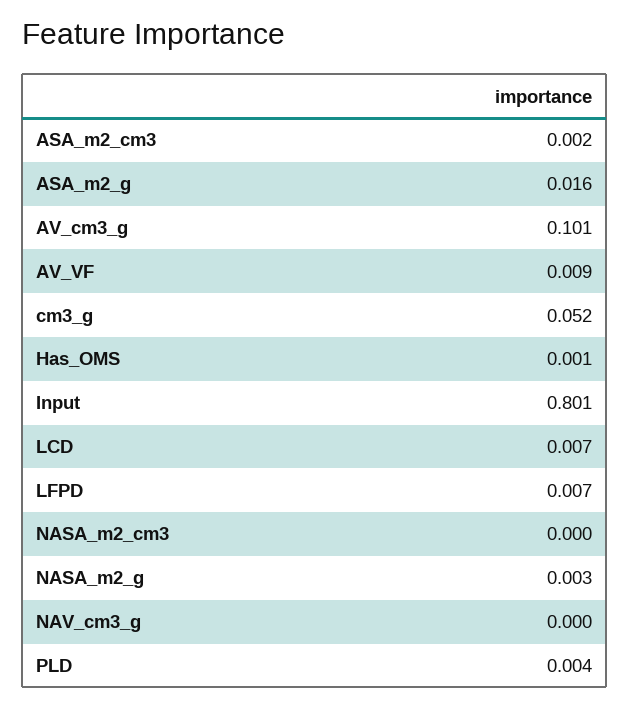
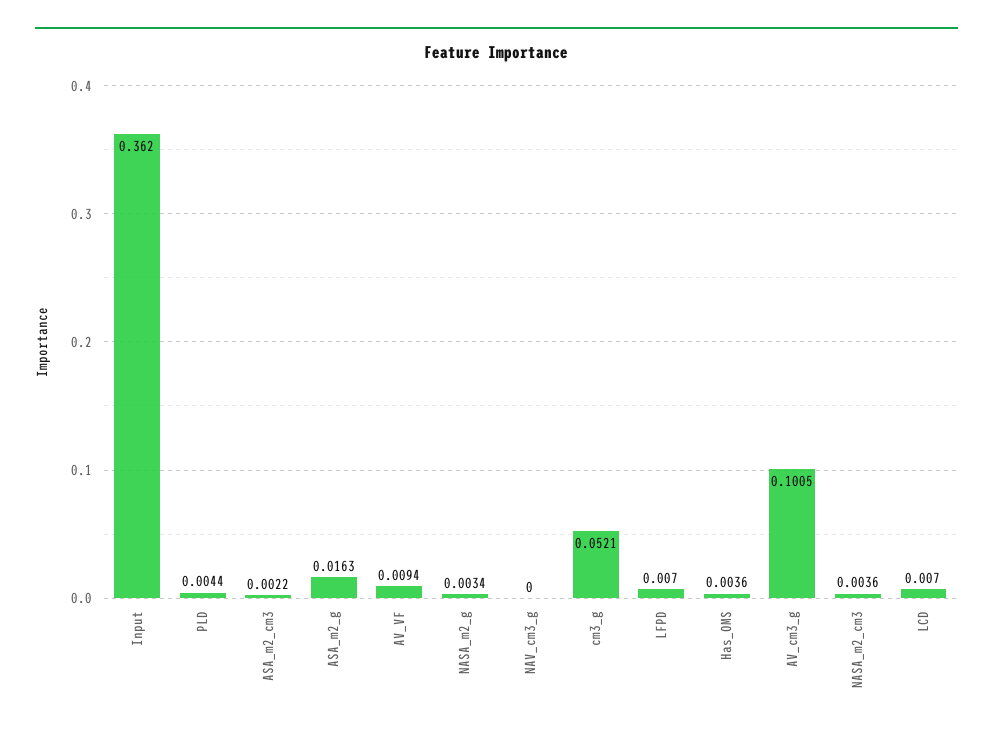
Has_OMS: 0.001 -> 0.0036
Input: 0.801 -> 0.362
NASA_m2_cm3: 0 -> 0.0036

